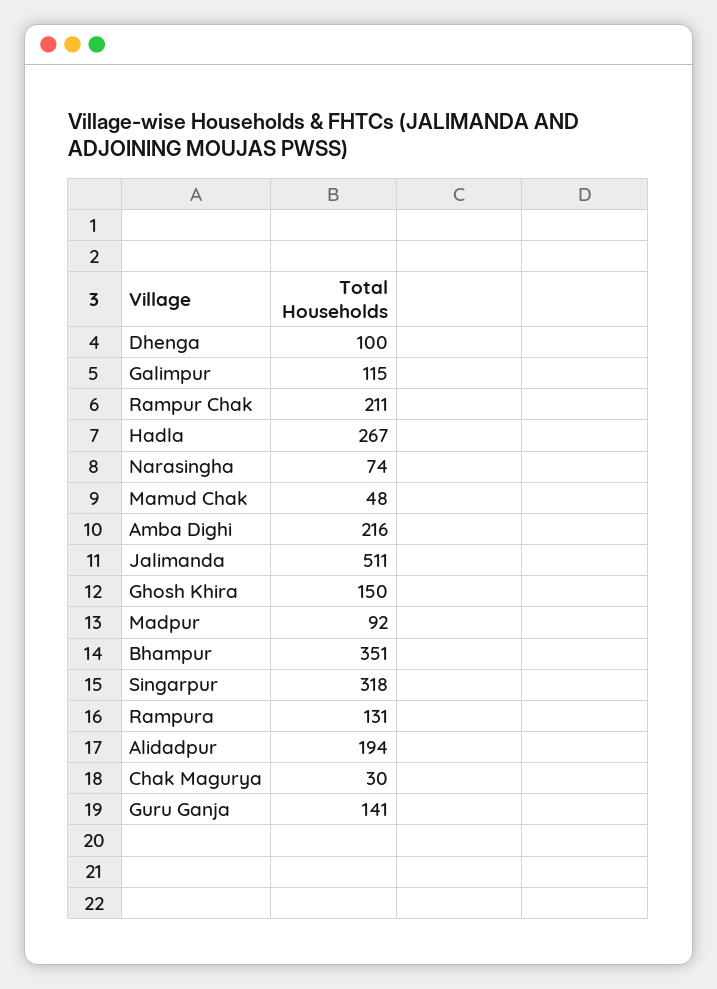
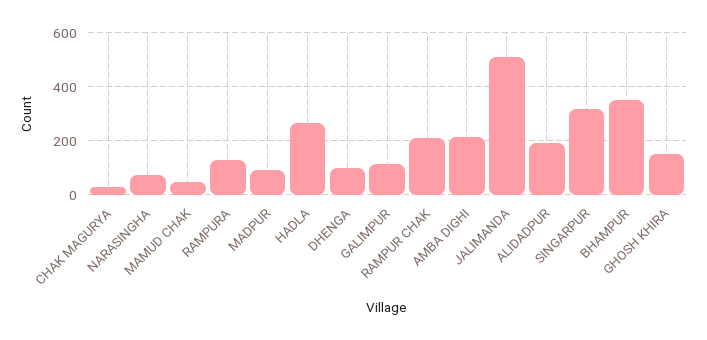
Guru Ganja: 141 -> none

